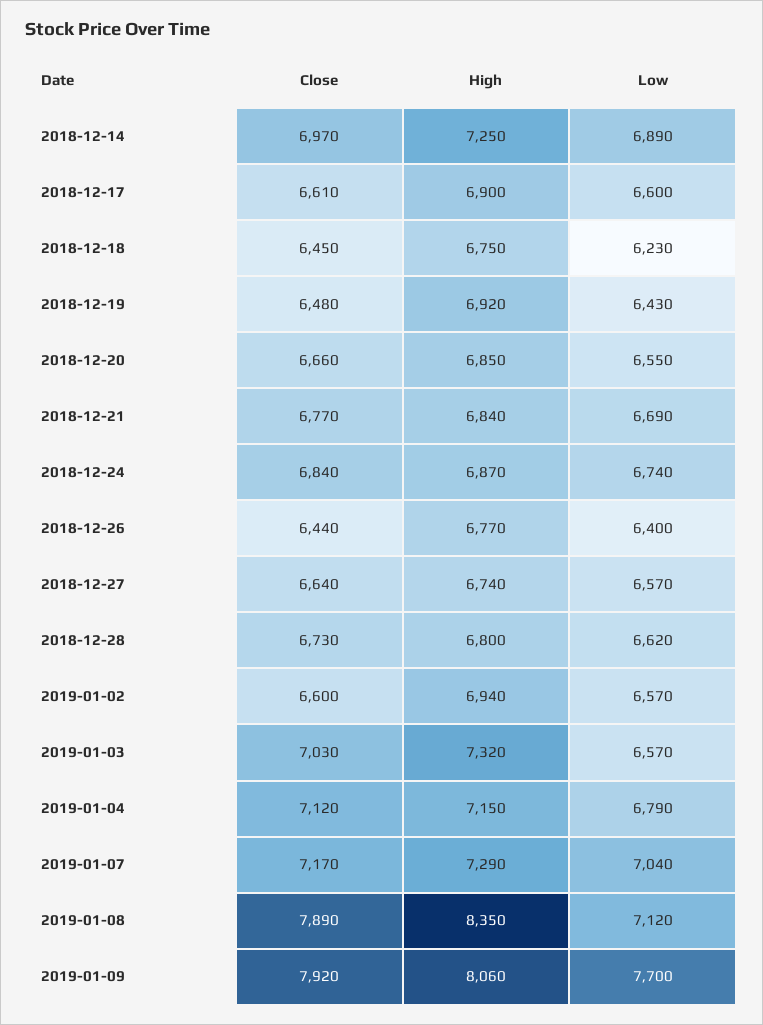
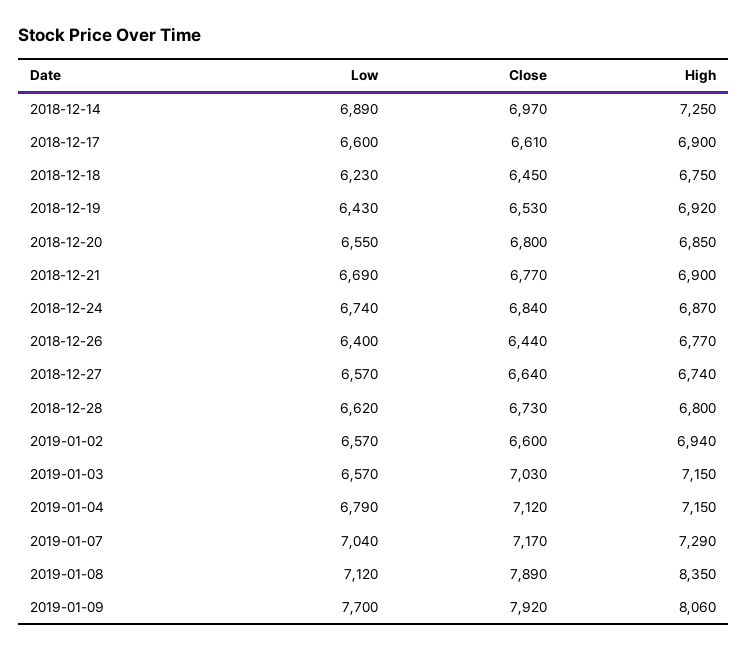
Close, 2018-12-19: 6480 -> 6530
Close, 2018-12-20: 6660 -> 6800
High, 2018-12-21: 6840 -> 6900
High, 2019-01-03: 7320 -> 7150

